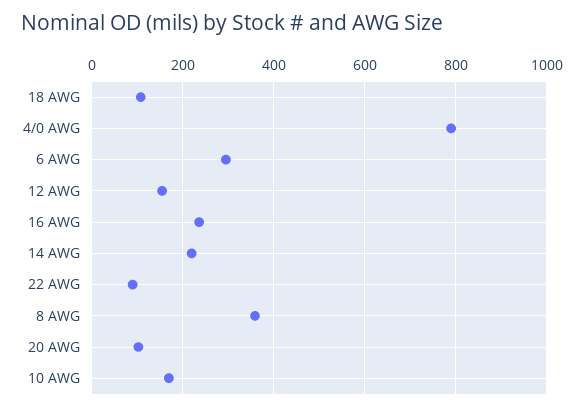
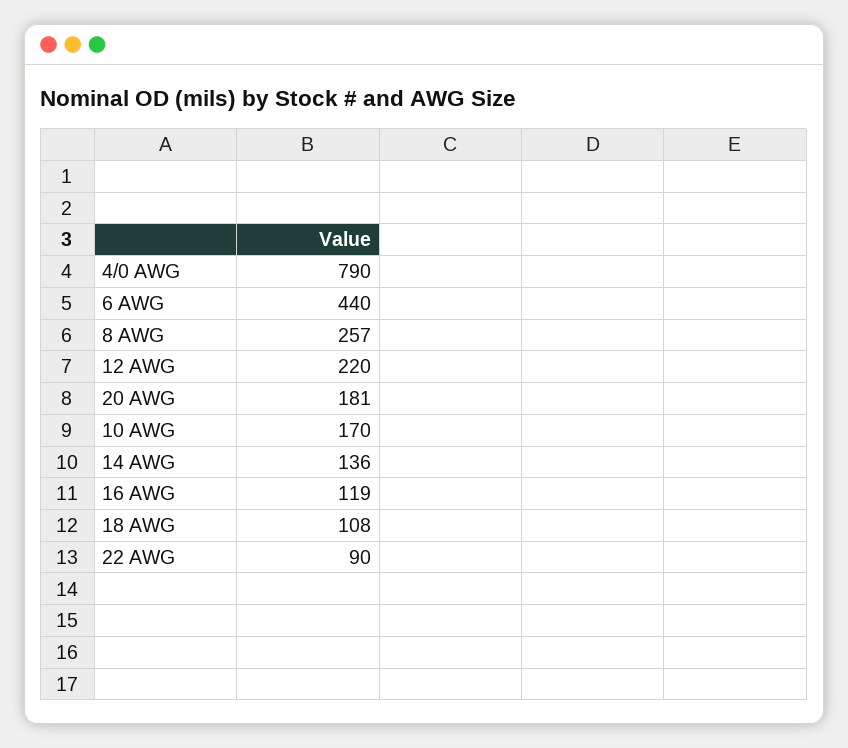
6 AWG: 300 -> 440
12 AWG: 160 -> 220
16 AWG: 240 -> 119
14 AWG: 220 -> 136
8 AWG: 360 -> 257
20 AWG: 100 -> 181

